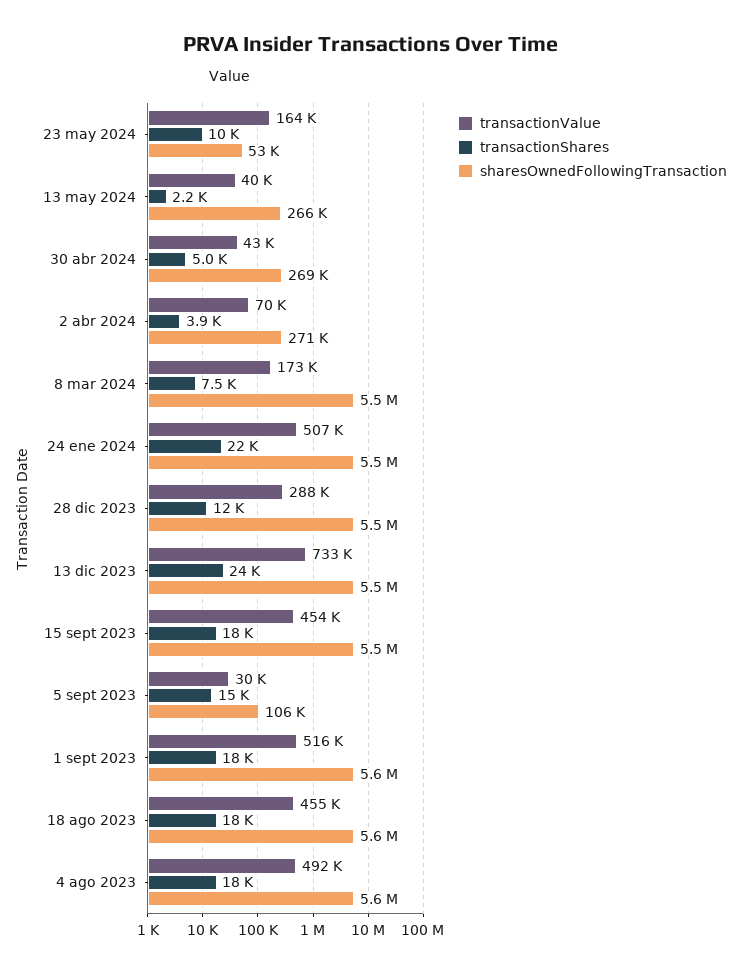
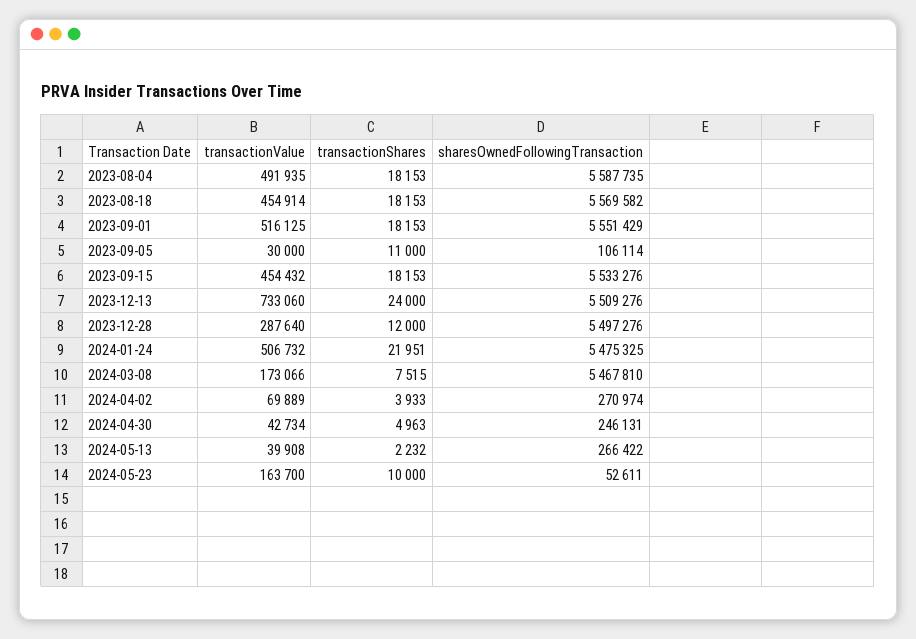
sharesOwnedFollowingTransaction, 30 abr 2024: 269000 -> 246131
transactionShares, 5 sept 2023: 15000 -> 11000

